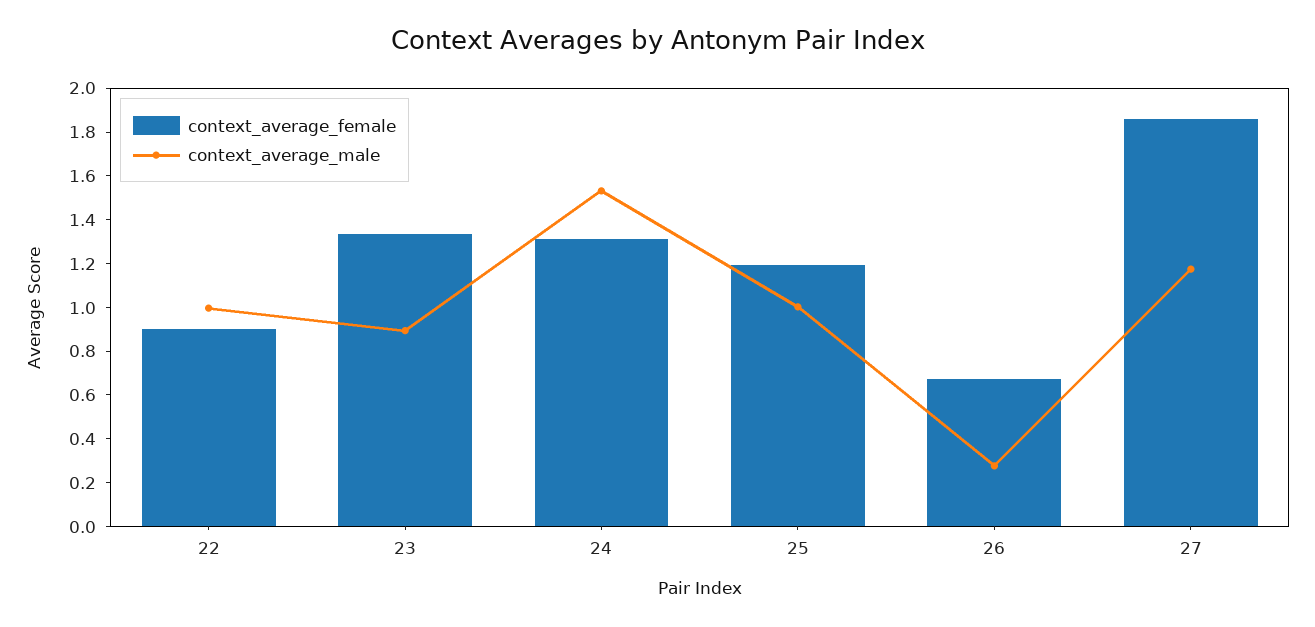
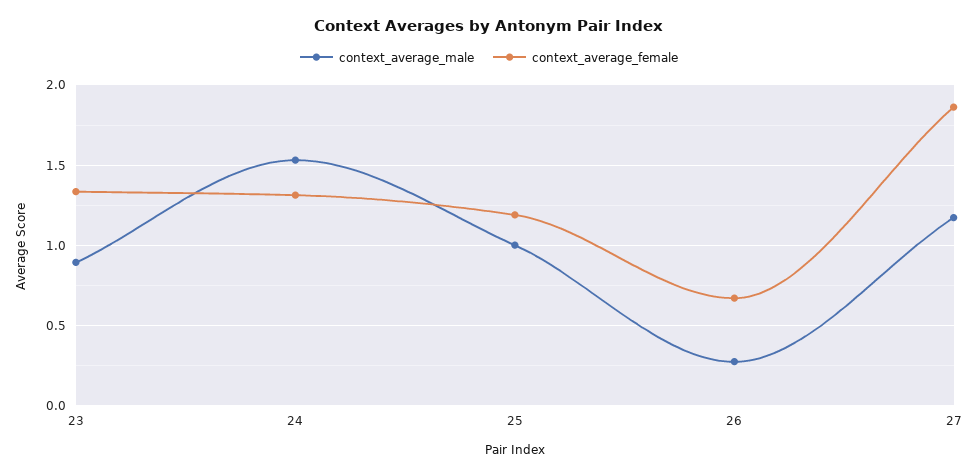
context_average_female, 22: 0.9 -> none
context_average_male, 22: 1 -> none

